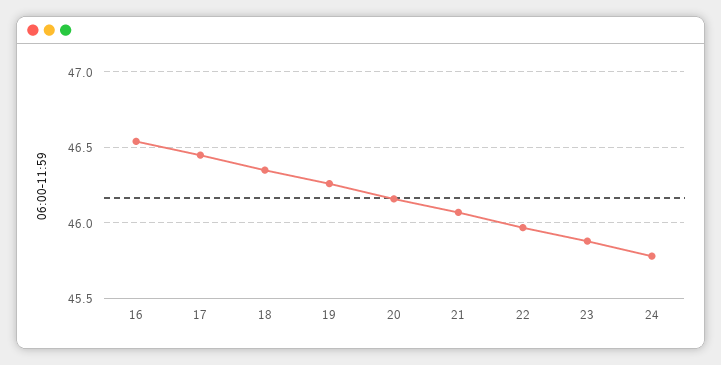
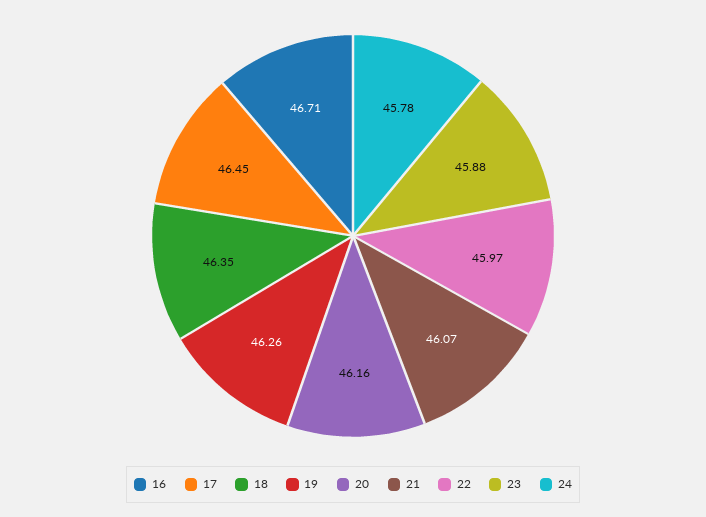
16: 46.55 -> 46.71

